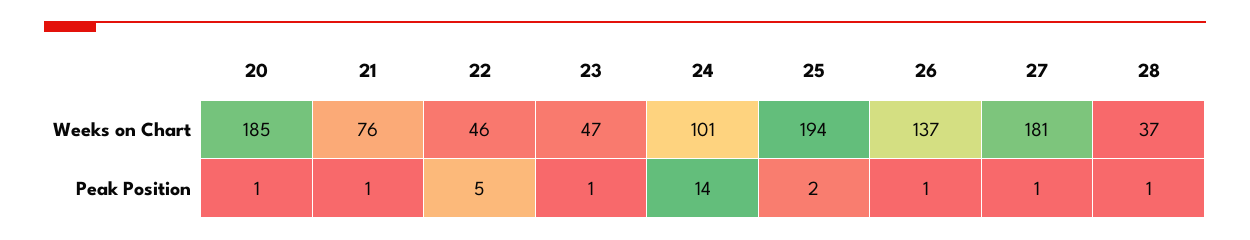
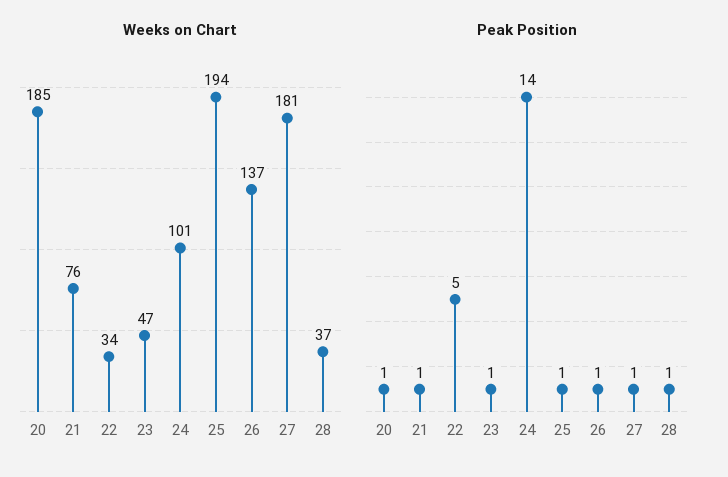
Weeks on Chart, 22: 46 -> 34
Peak Position, 25: 2 -> 1

